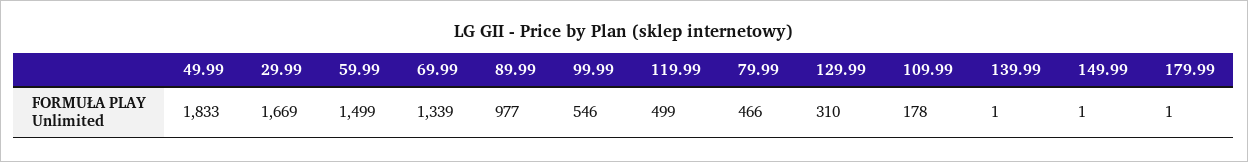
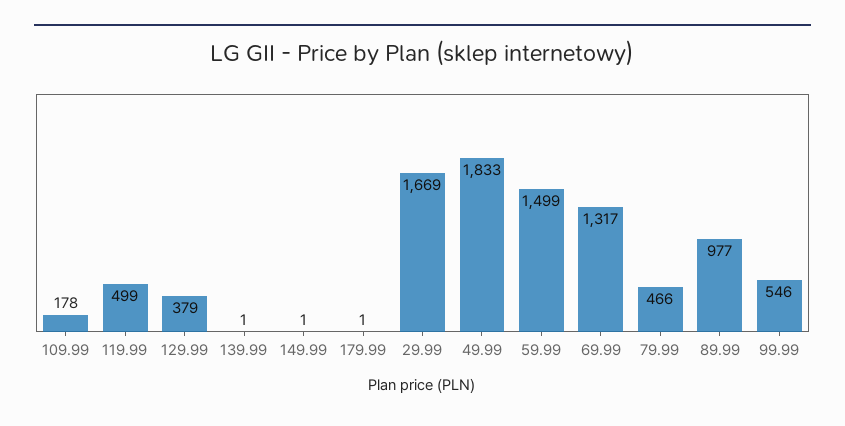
69.99: 1339 -> 1317
129.99: 310 -> 379

